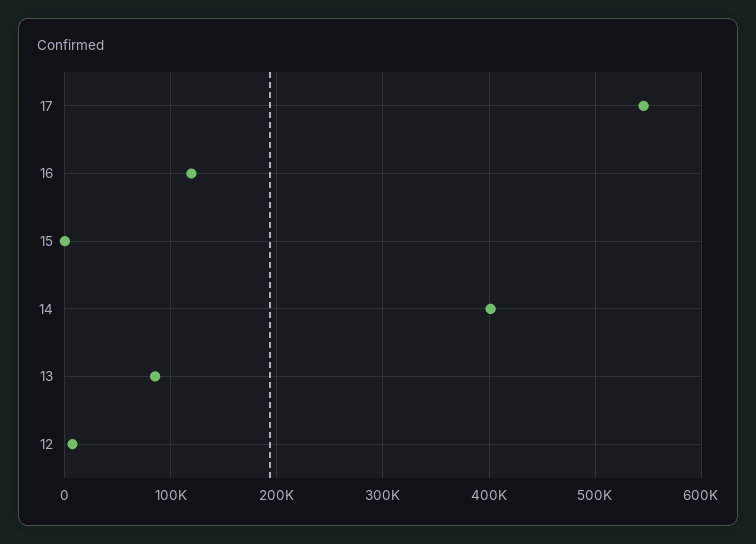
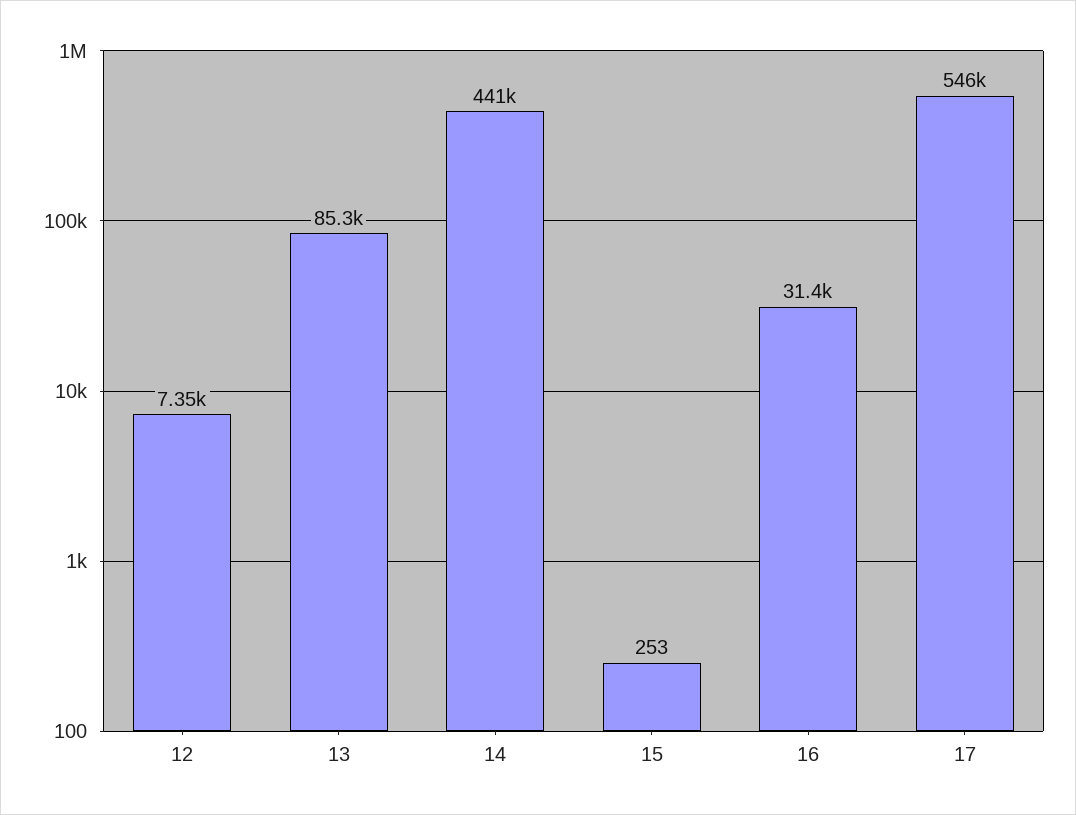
16: 120000 -> 31400
14: 400000 -> 441000

